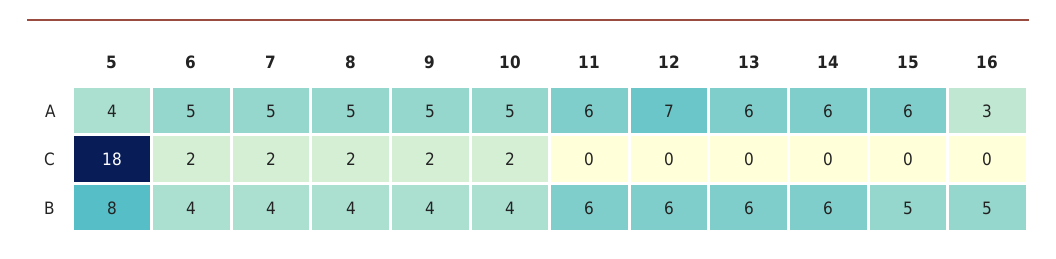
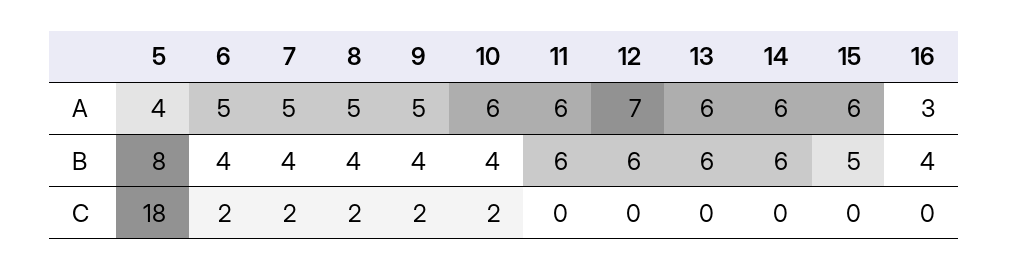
10, A: 5 -> 6
16, B: 5 -> 4

